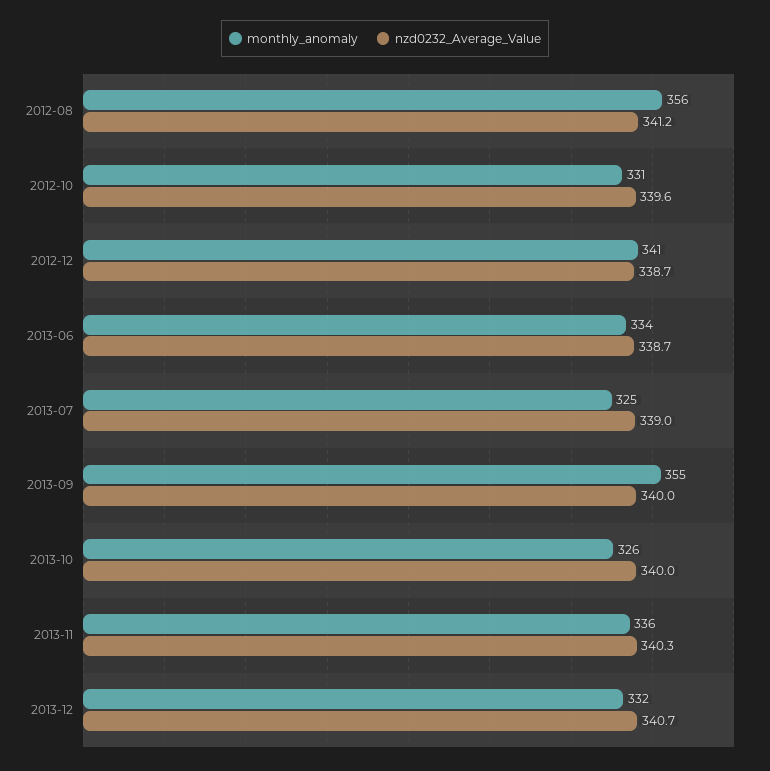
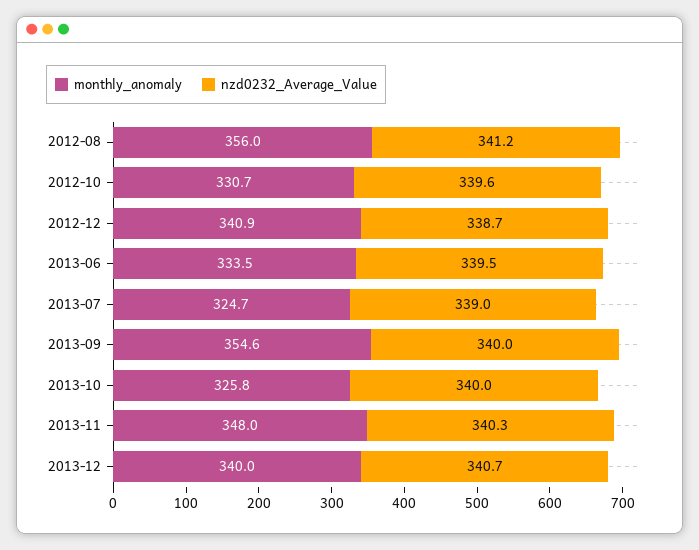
nzd0232_Average_Value, 2013-06: 338.7 -> 339.5
monthly_anomaly, 2013-11: 336 -> 348
monthly_anomaly, 2013-12: 332 -> 340

